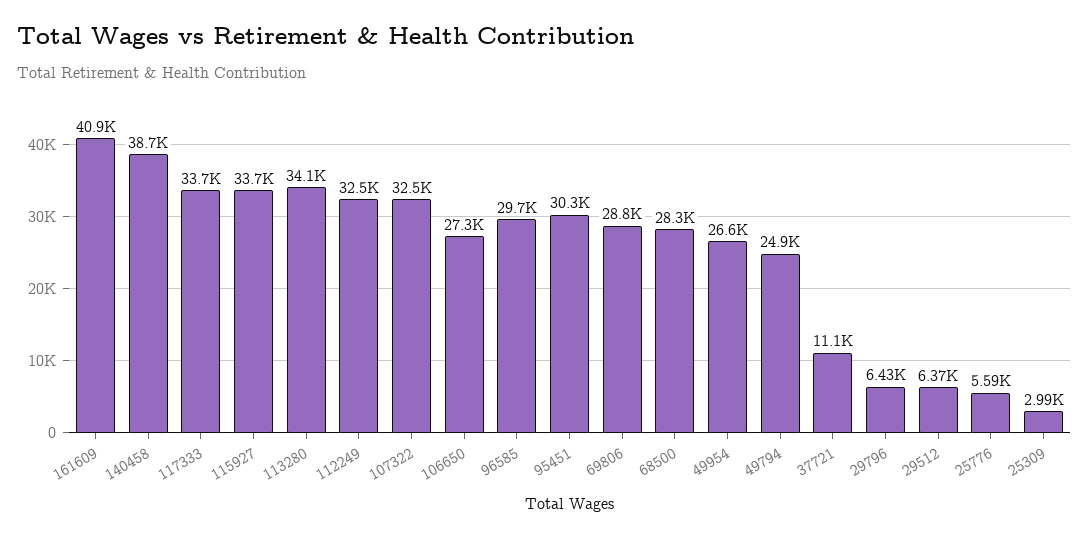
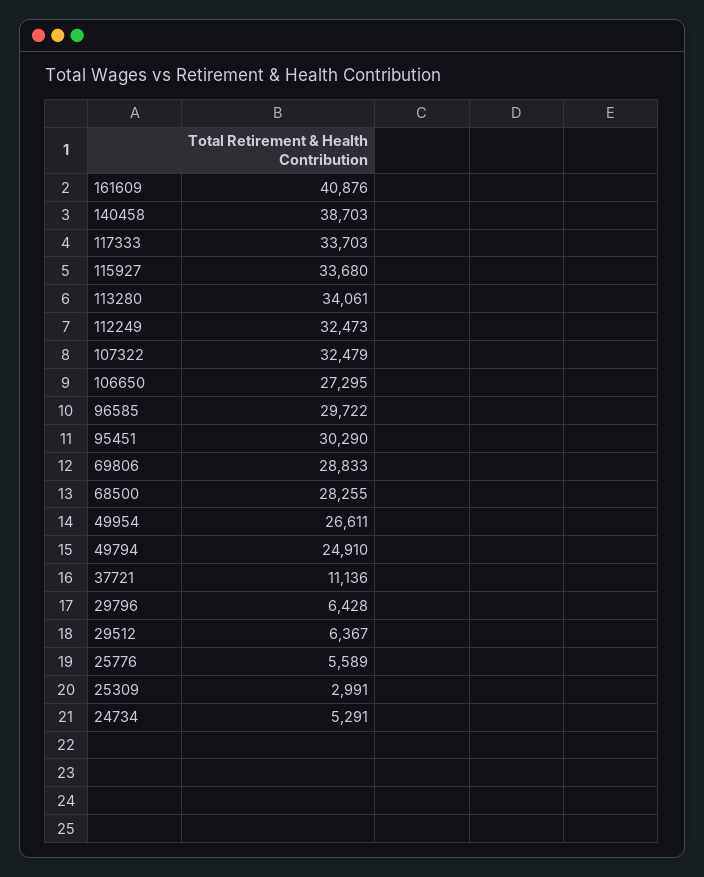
24734: none -> 5291

